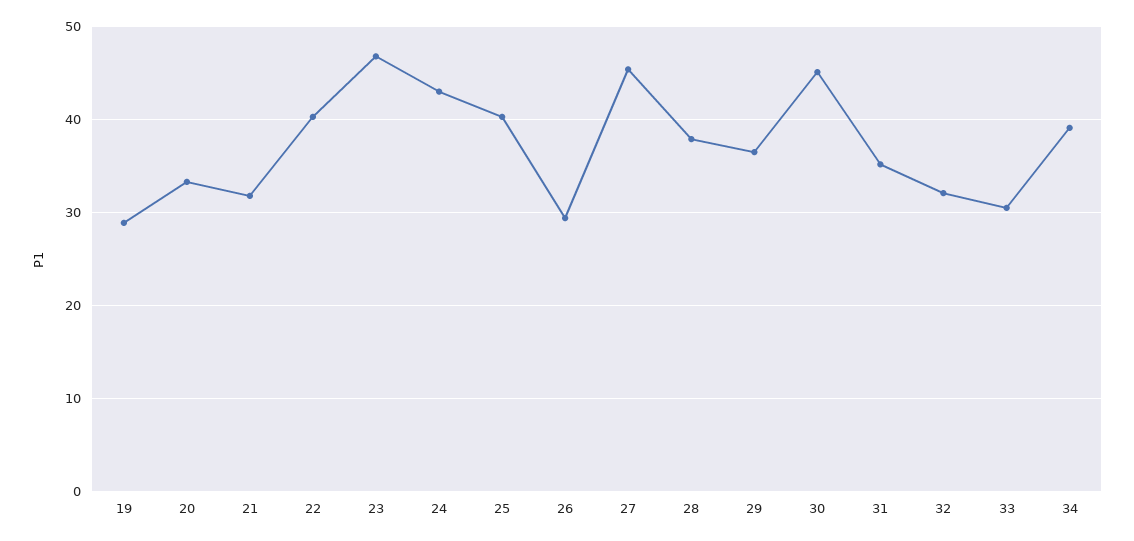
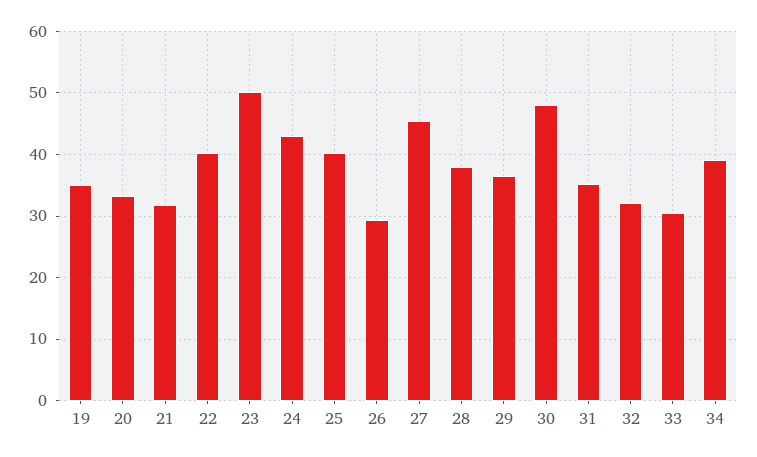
19: 29 -> 35
23: 47 -> 50
30: 45 -> 48

